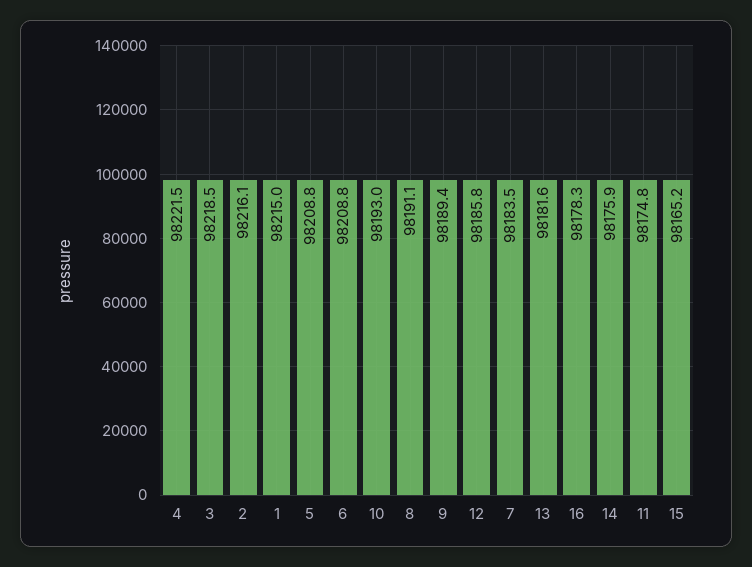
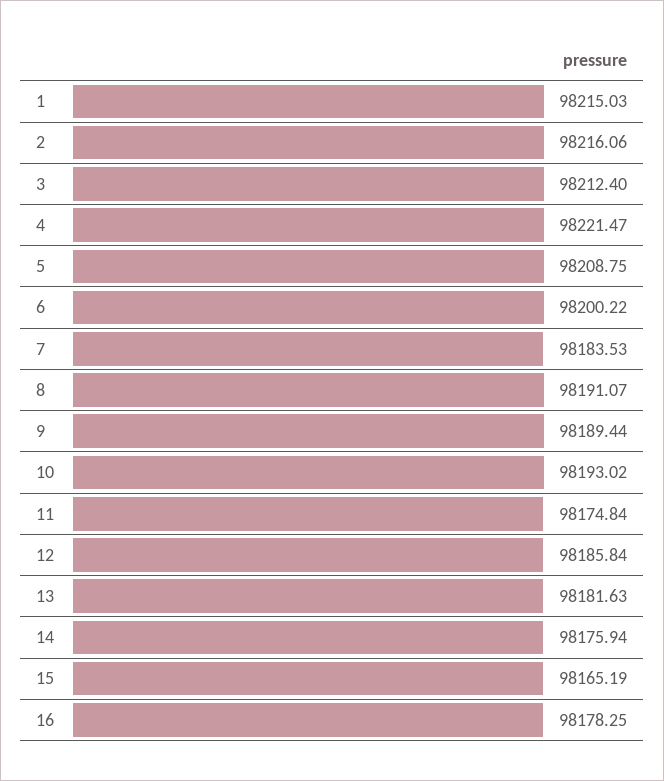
3: 98218.5 -> 98212.4
6: 98208.8 -> 98200.22

